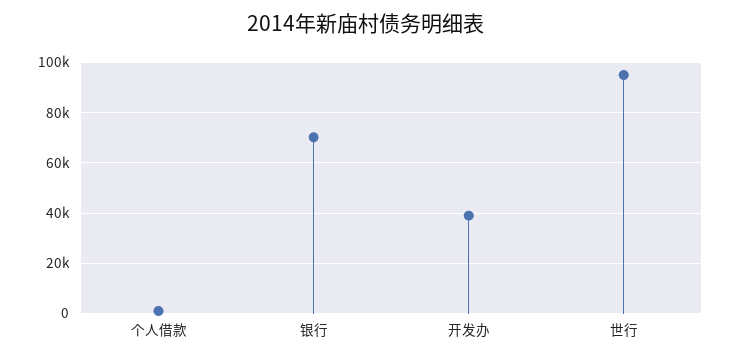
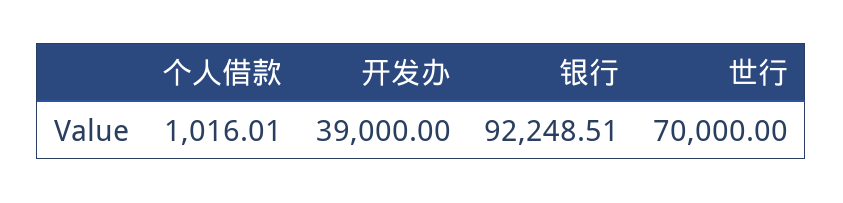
银行: 70000 -> 92248.51
世行: 95000 -> 70000

